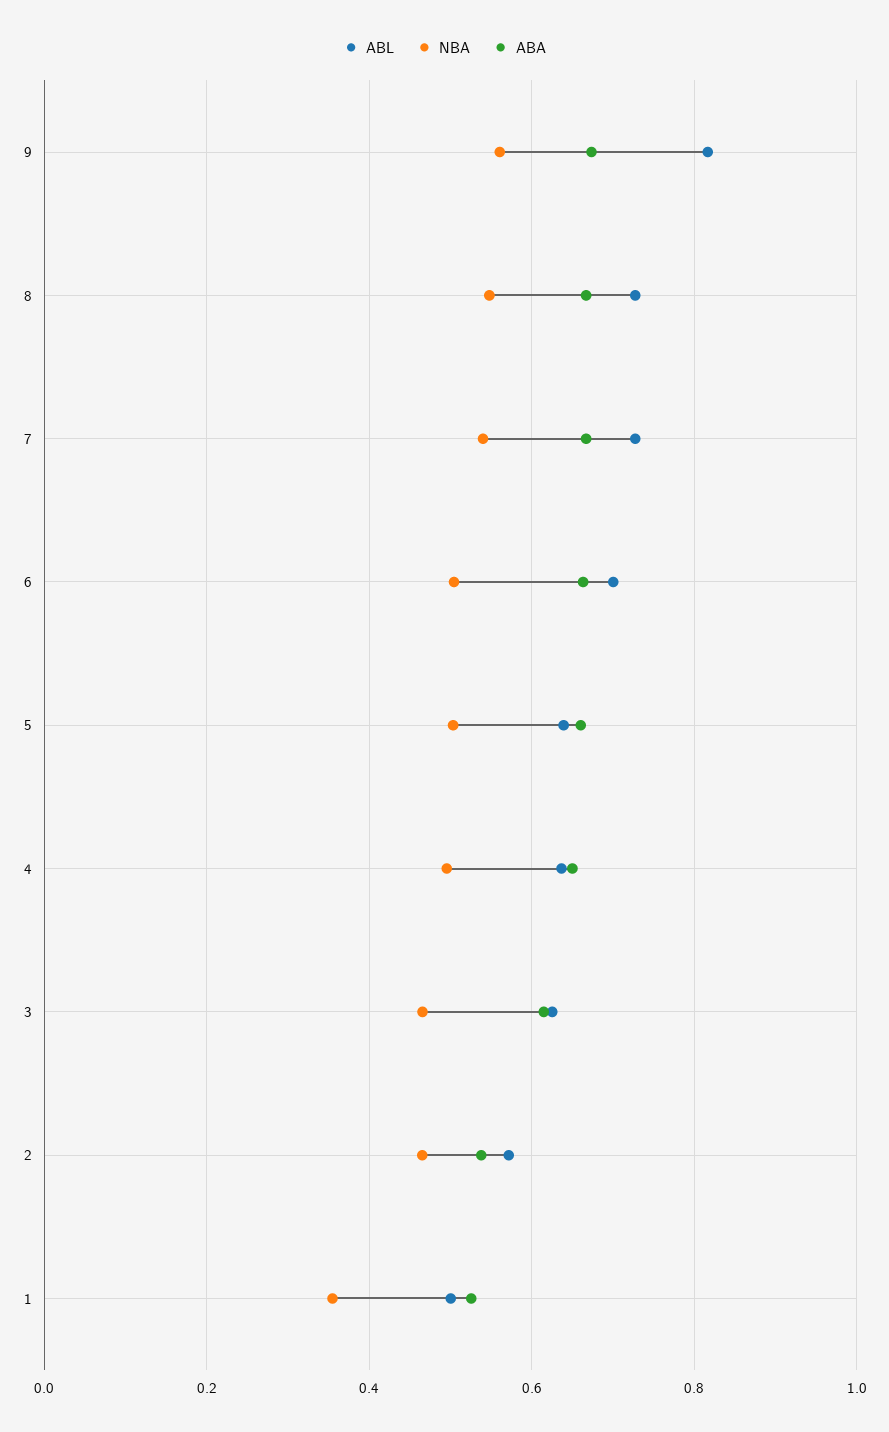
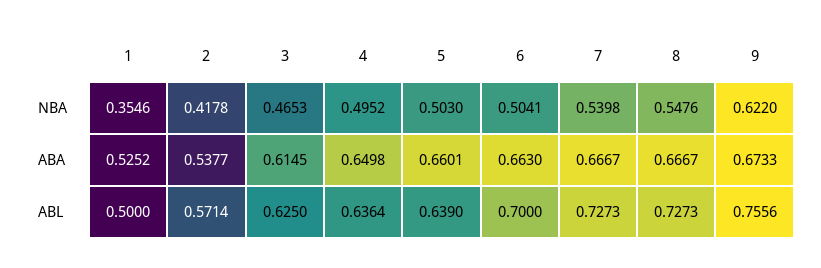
ABL, 9: 0.82 -> 0.7556
NBA, 9: 0.56 -> 0.622
NBA, 2: 0.46 -> 0.4178

